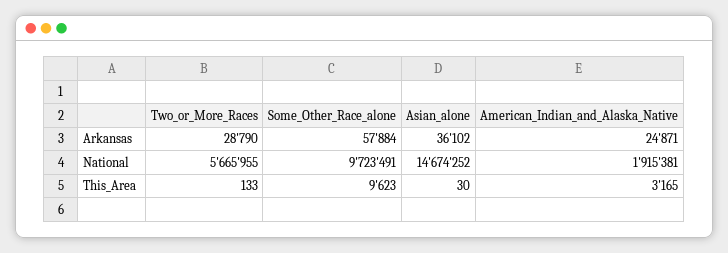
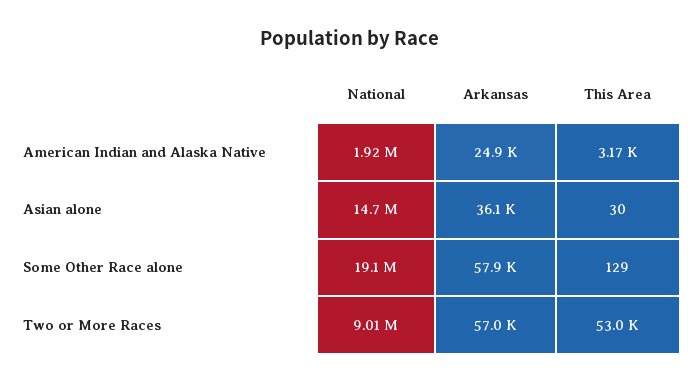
Two_or_More_Races, Arkansas: 28790 -> 57000
Two_or_More_Races, National: 5665955 -> 9010000
Some_Other_Race_alone, National: 9723491 -> 19100000
Two_or_More_Races, This_Area: 133 -> 53000
Some_Other_Race_alone, This_Area: 9623 -> 129

